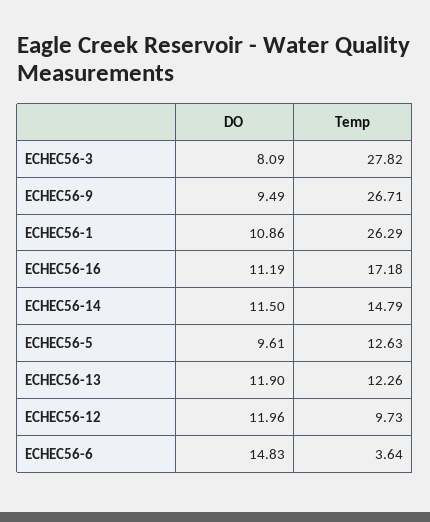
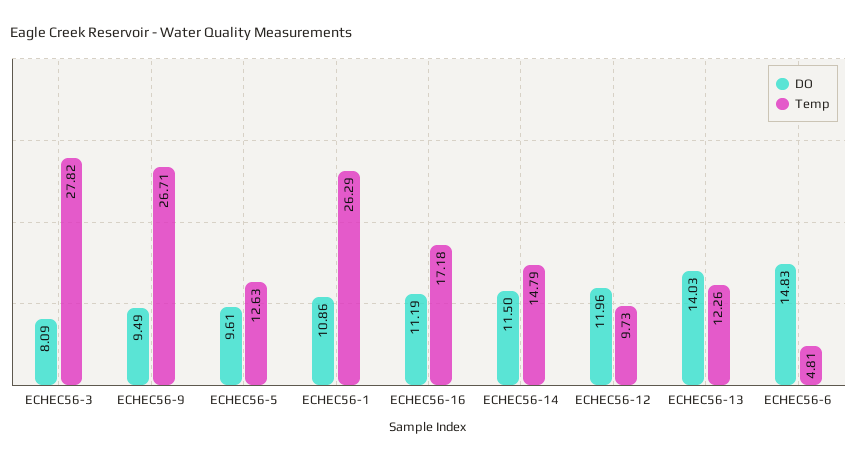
DO, ECHEC56-13: 11.9 -> 14.03
Temp, ECHEC56-6: 3.64 -> 4.81

